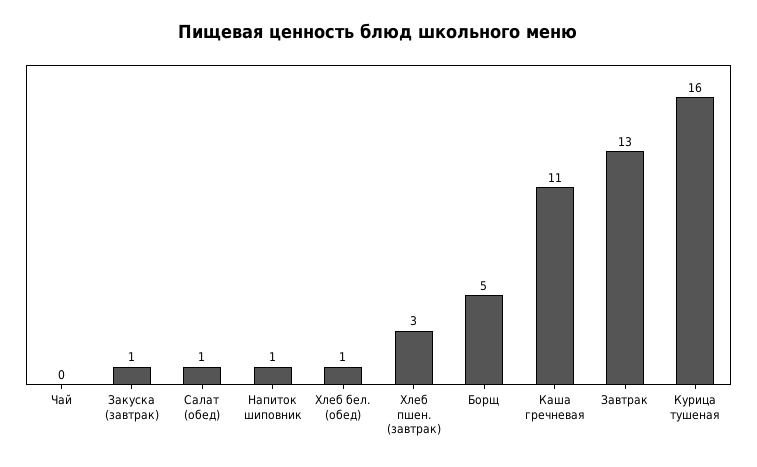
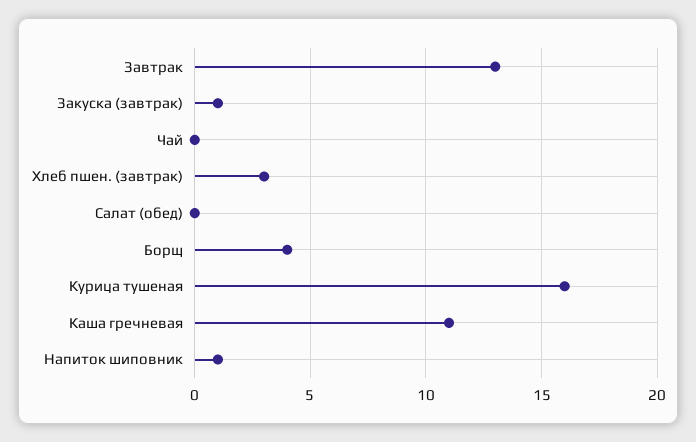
Салат (обед): 1 -> 0
Хлеб бел. (обед): 1 -> none
Борщ: 5 -> 4

